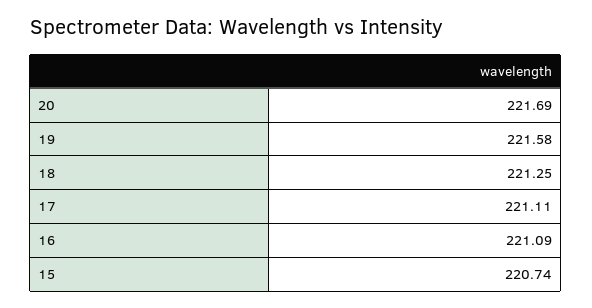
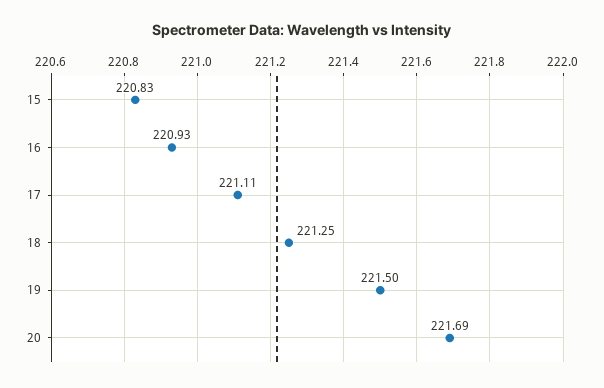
19: 221.58 -> 221.5
16: 221.09 -> 220.93
15: 220.74 -> 220.83

